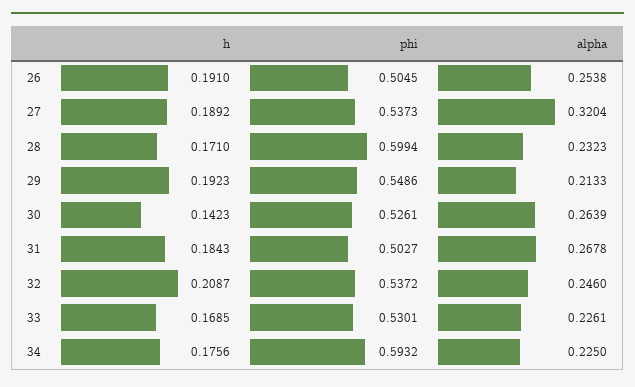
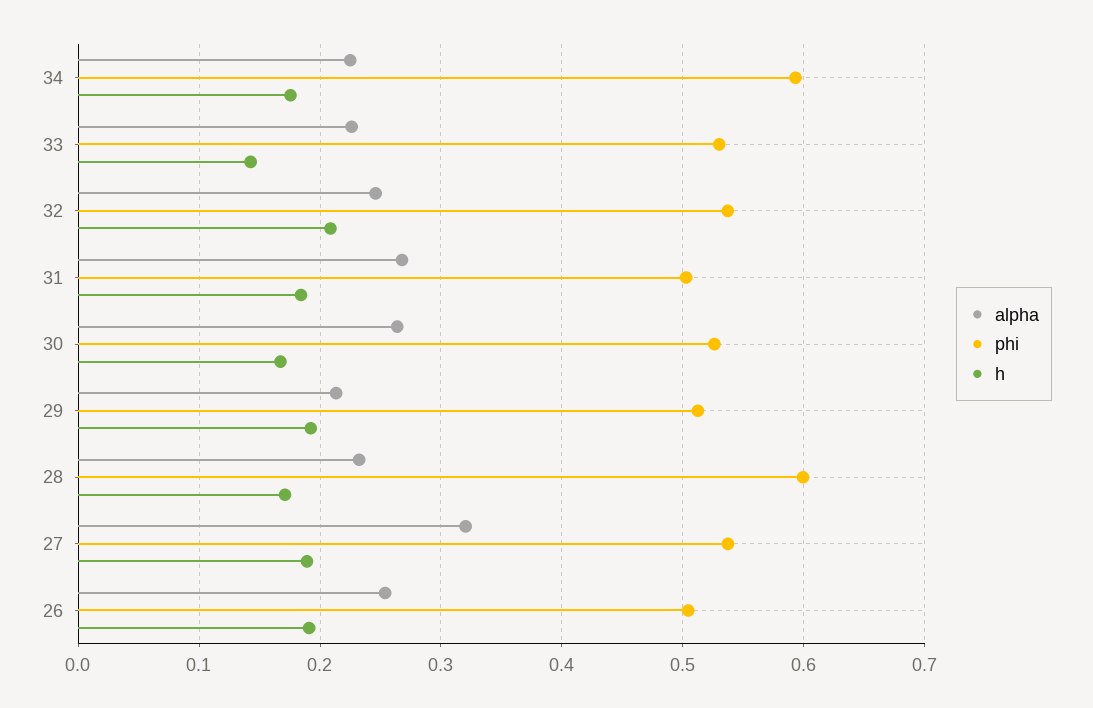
phi, 29: 0.5486 -> 0.51
h, 30: 0.1423 -> 0.17
h, 33: 0.1685 -> 0.14

